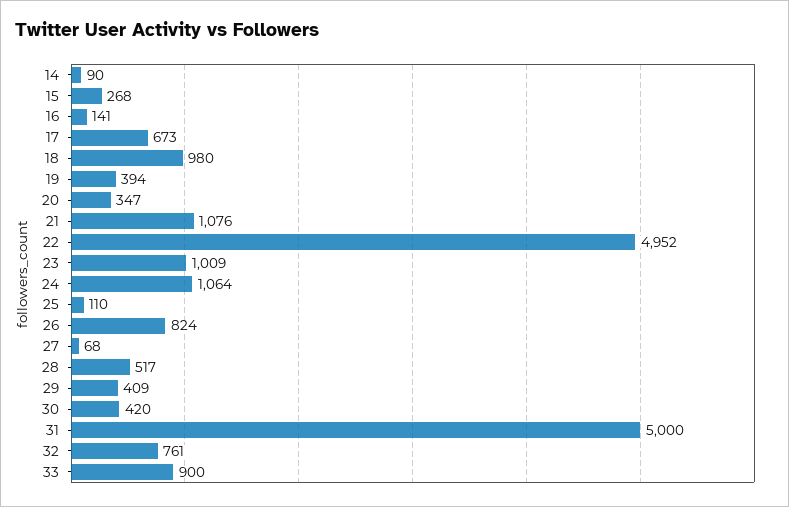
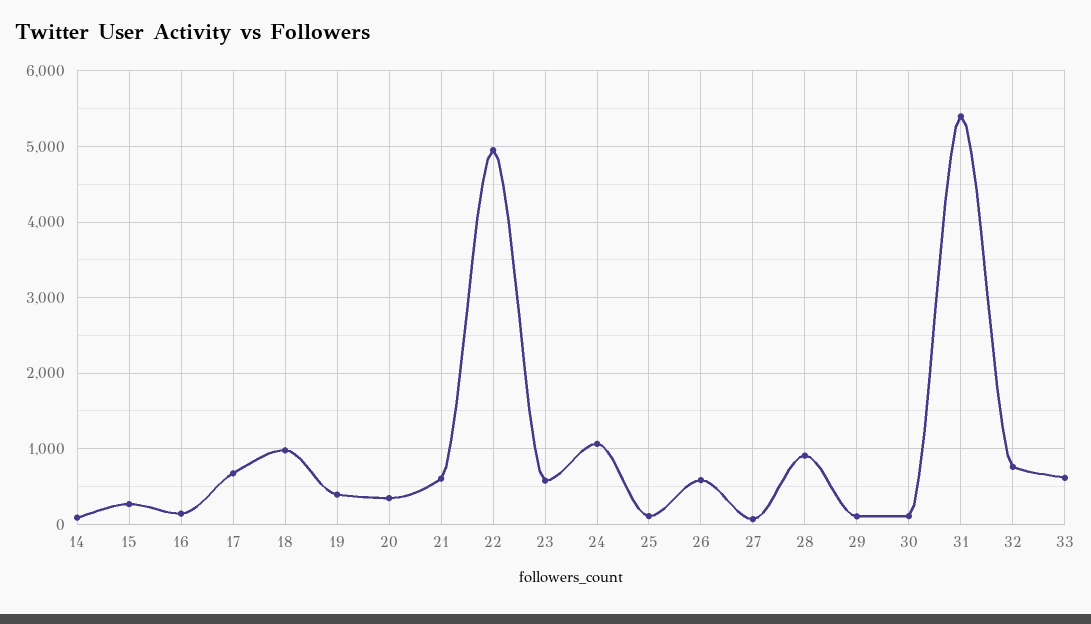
21: 1076 -> 600
23: 1009 -> 600
26: 824 -> 600
28: 517 -> 900
29: 409 -> 100
30: 420 -> 100
31: 5000 -> 5400
33: 900 -> 600

